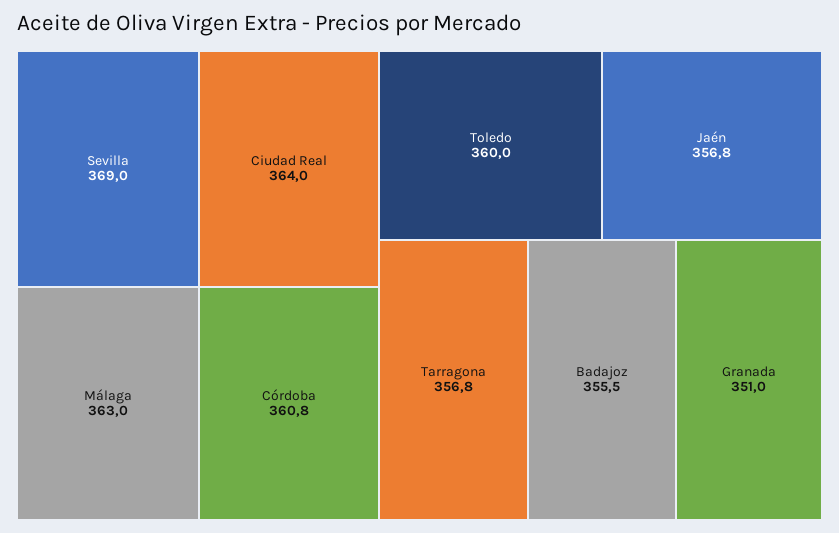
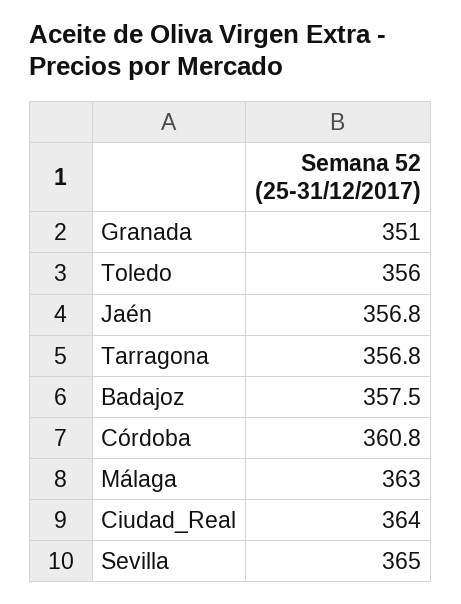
Sevilla: 369 -> 365
Toledo: 360 -> 356
Badajoz: 355.5 -> 357.5

